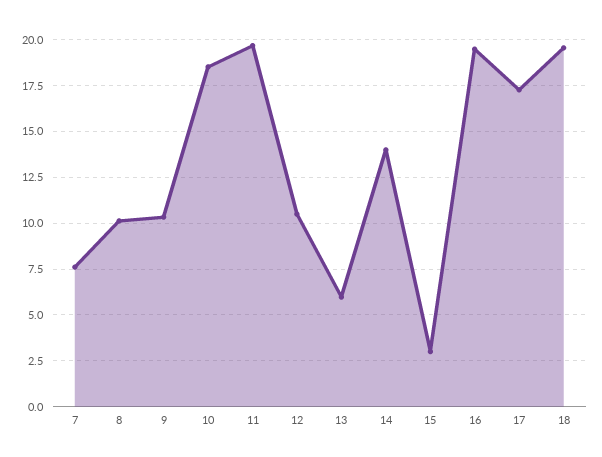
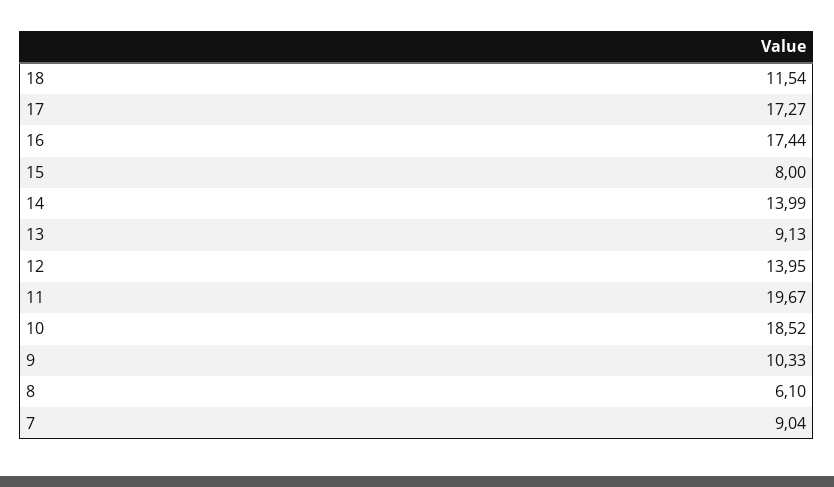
7: 7.5 -> 9.04
8: 10 -> 6.1
12: 10.5 -> 13.95
13: 6 -> 9.13
15: 3 -> 8
16: 19.5 -> 17.44
18: 19.5 -> 11.54

